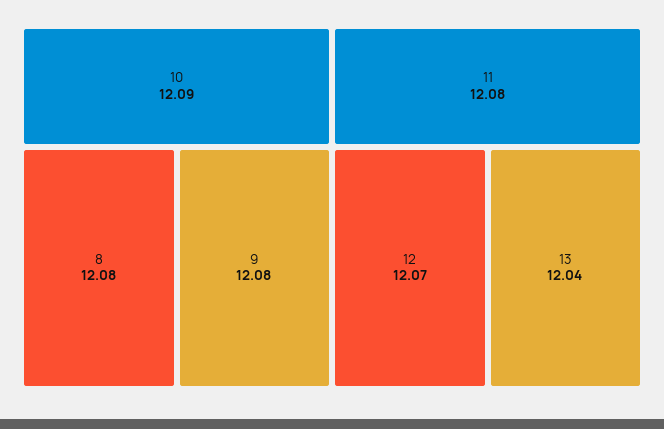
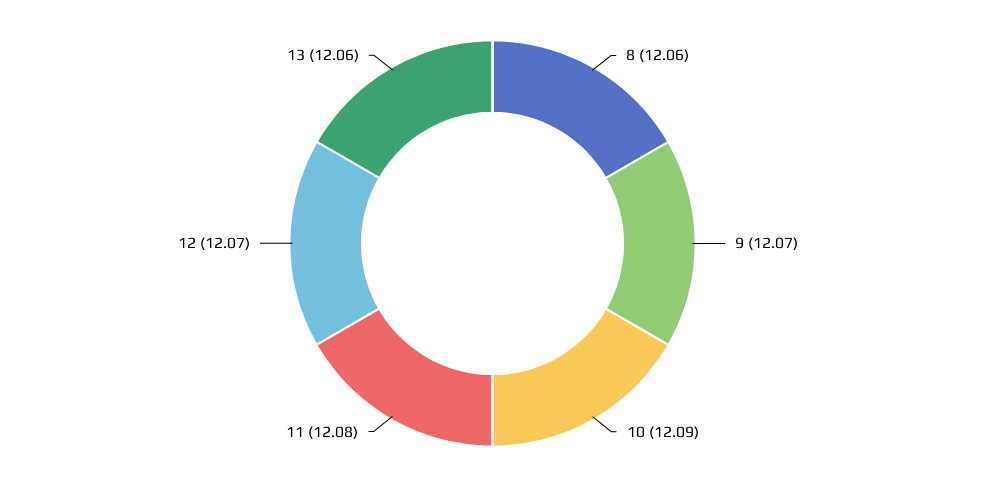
8: 12.08 -> 12.06
9: 12.08 -> 12.07
13: 12.04 -> 12.06

